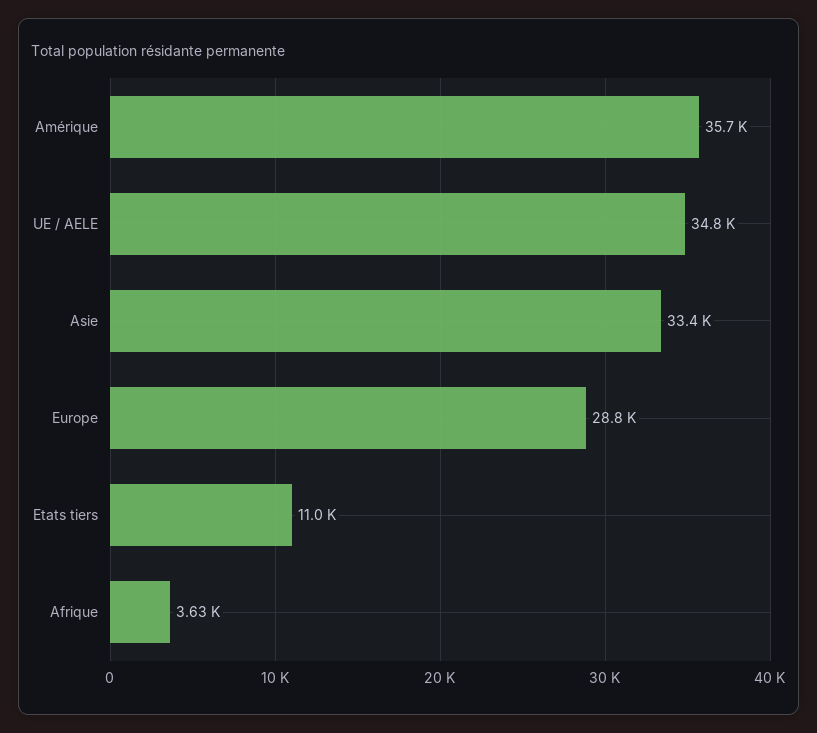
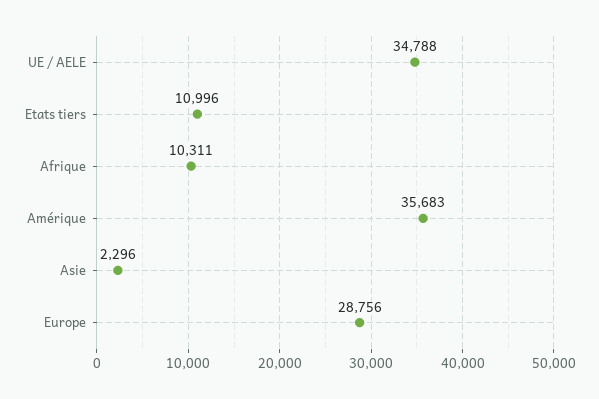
Asie: 33400 -> 2296
Afrique: 3630 -> 10311

